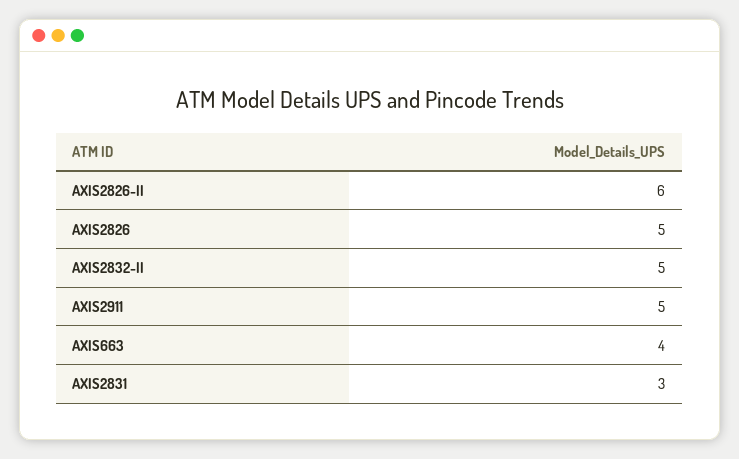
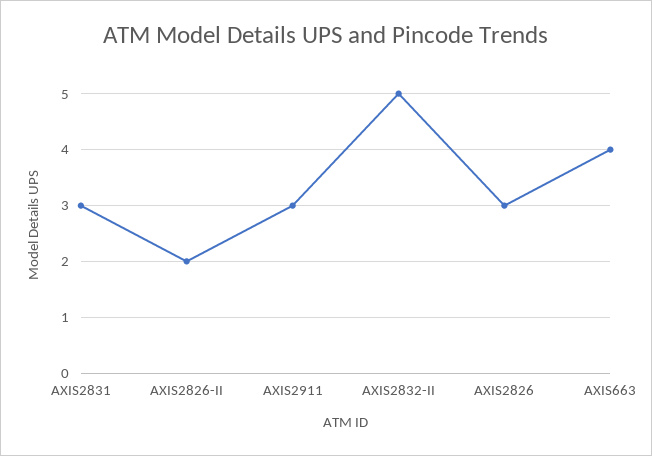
AXIS2826-II: 6 -> 2
AXIS2826: 5 -> 3
AXIS2911: 5 -> 3

